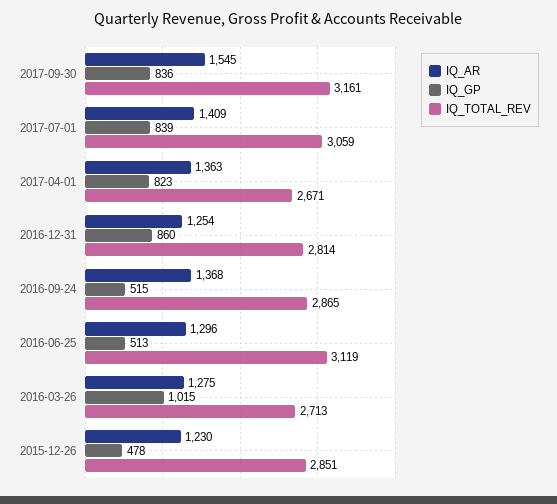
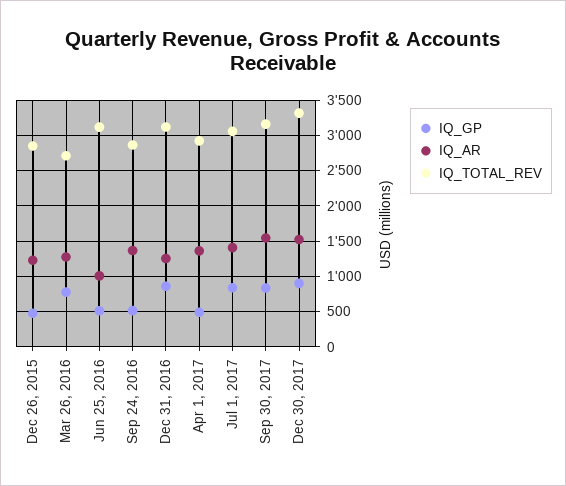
IQ_GP, 2017-04-01: 823 -> 500
IQ_TOTAL_REV, 2017-04-01: 2671 -> 2900
IQ_TOTAL_REV, 2016-12-31: 2814 -> 3100
IQ_AR, 2016-06-25: 1296 -> 1000
IQ_GP, 2016-03-26: 1015 -> 800
IQ_GP, Dec 30, 2017: none -> 900
IQ_AR, Dec 30, 2017: none -> 1500
IQ_TOTAL_REV, Dec 30, 2017: none -> 3300

